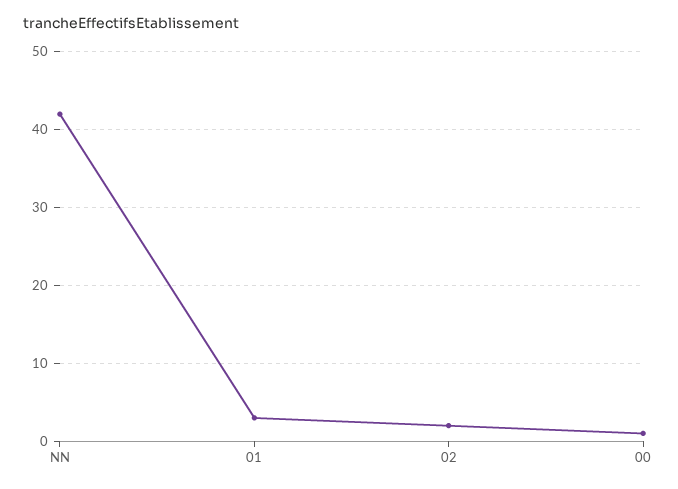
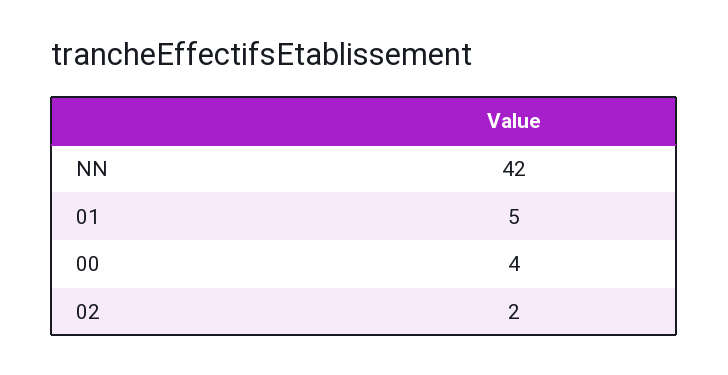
01: 3 -> 5
00: 1 -> 4

